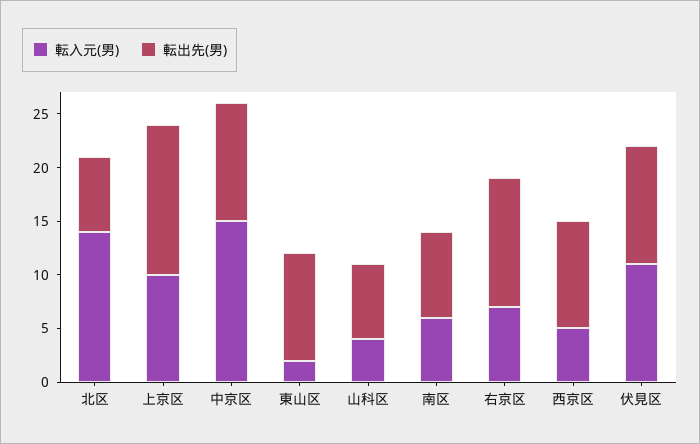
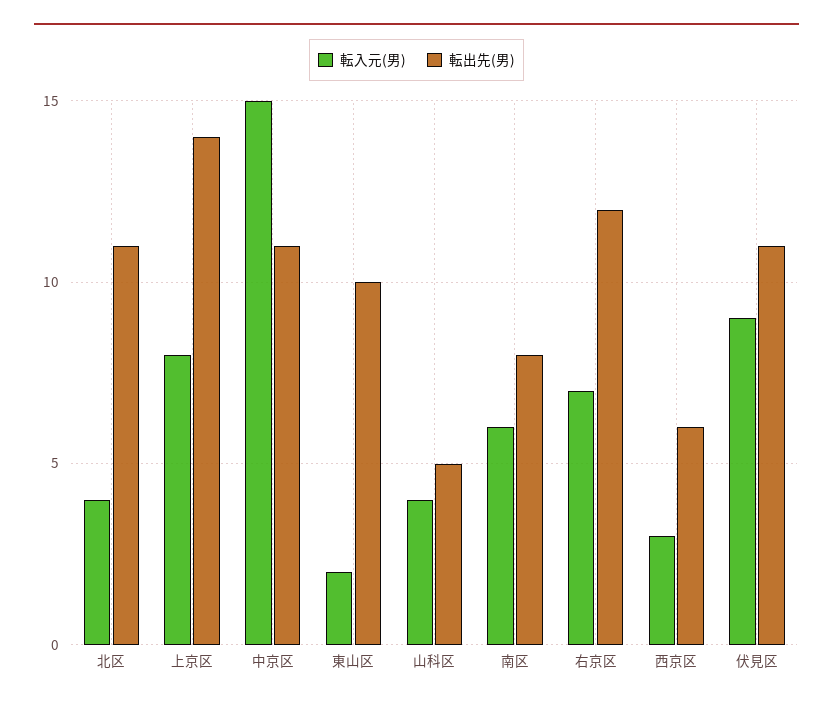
転入元(男), 北区: 14 -> 4
転出先(男), 北区: 7 -> 11
転入元(男), 上京区: 10 -> 8
転出先(男), 山科区: 7 -> 5
転入元(男), 西京区: 5 -> 3
転出先(男), 西京区: 10 -> 6
転入元(男), 伏見区: 11 -> 9

